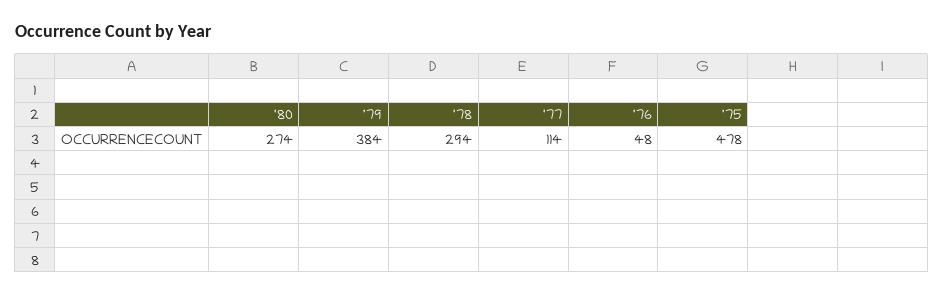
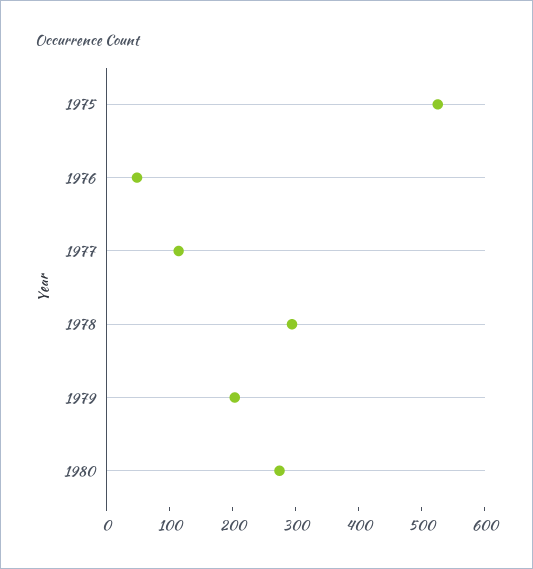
'79: 384 -> 200
'75: 478 -> 520

